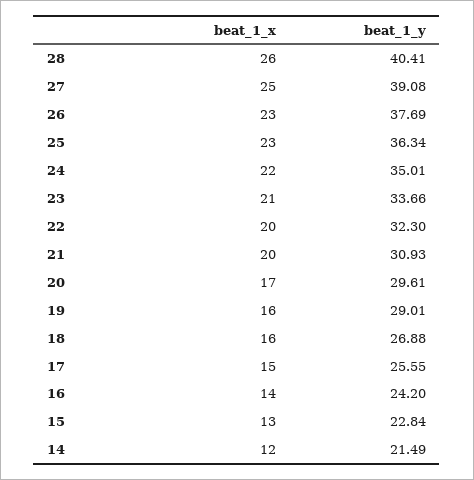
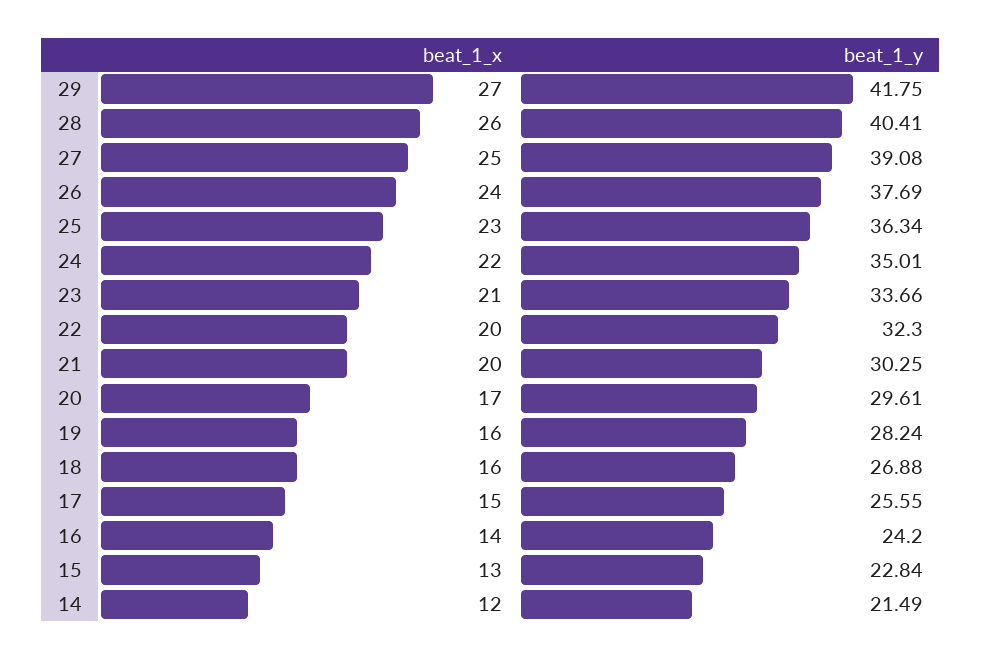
beat_1_x, 26: 23 -> 24
beat_1_y, 21: 30.93 -> 30.25
beat_1_y, 19: 29.01 -> 28.24
beat_1_x, 29: none -> 27
beat_1_y, 29: none -> 41.75

